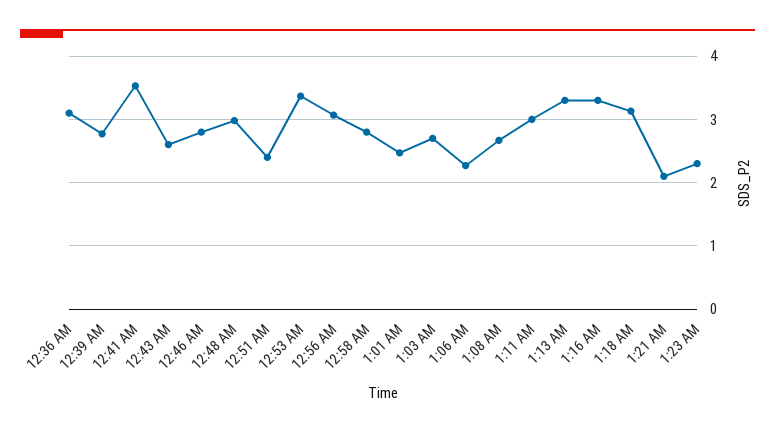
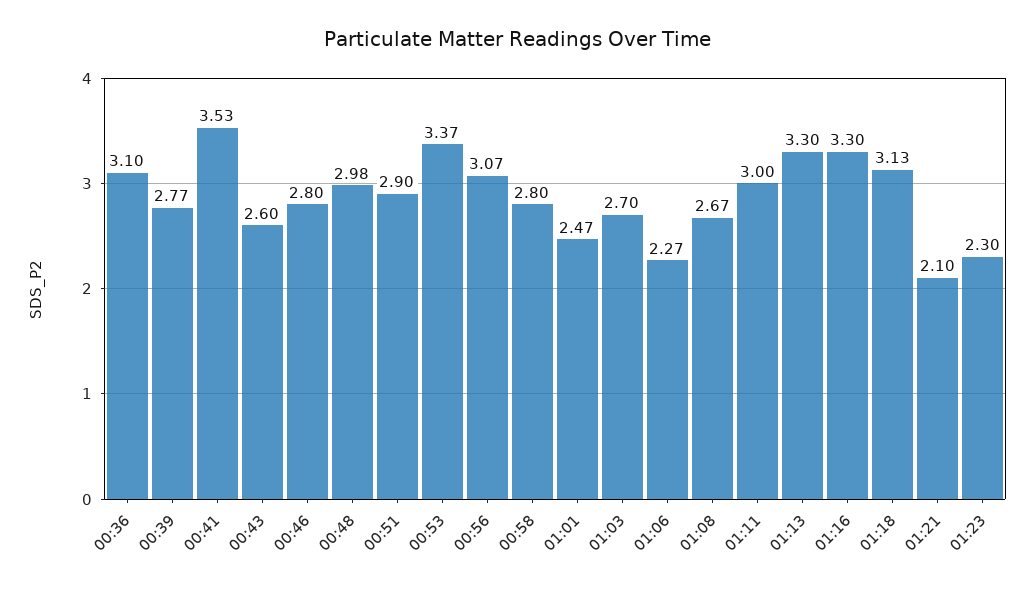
12:51 AM: 2.4 -> 2.9

